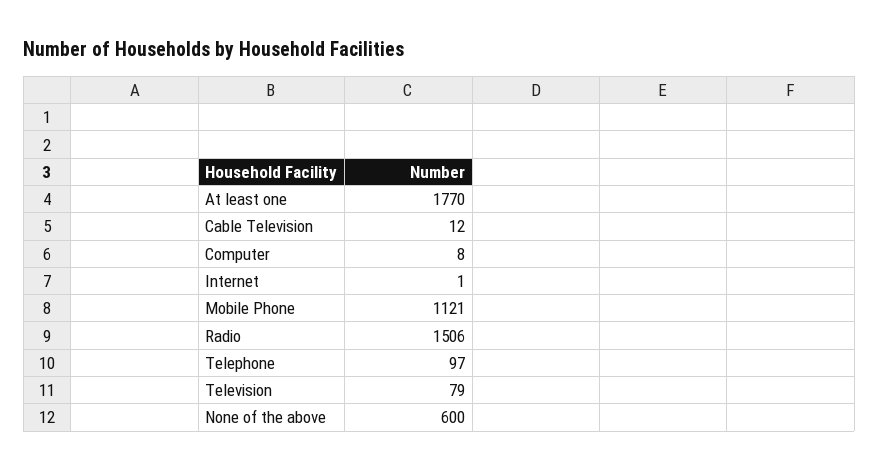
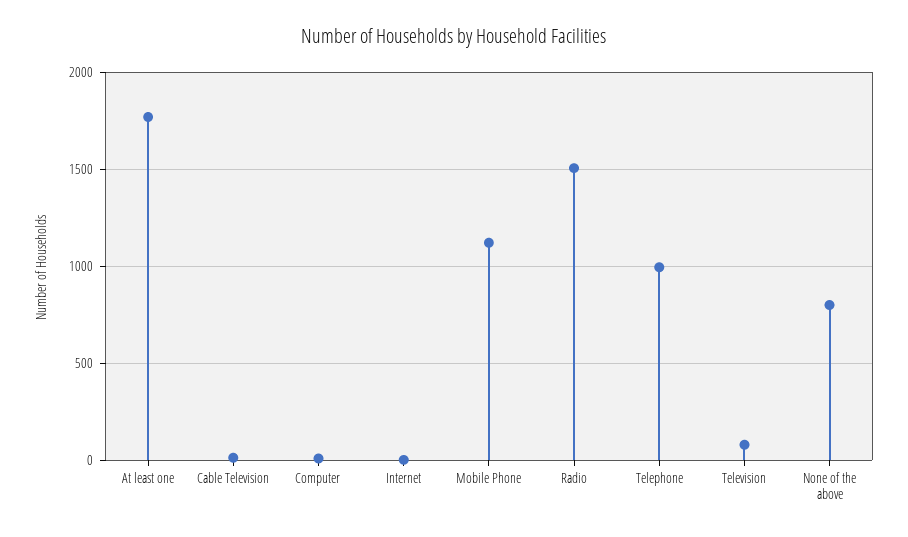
Telephone: 97 -> 1000
None of the above: 600 -> 800

